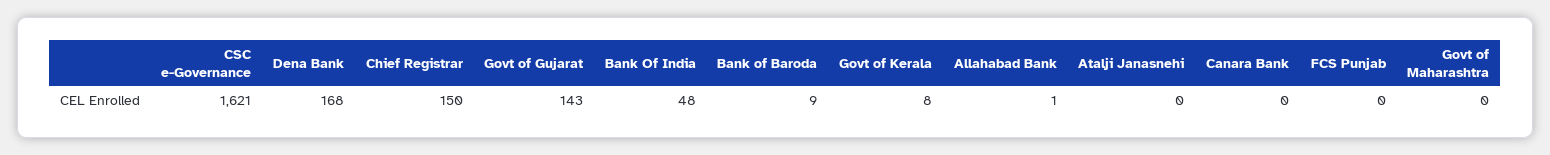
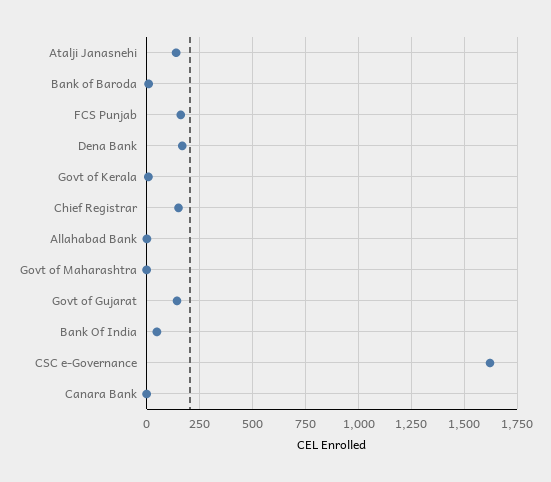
Atalji Janasnehi: 0 -> 150
FCS Punjab: 0 -> 150

